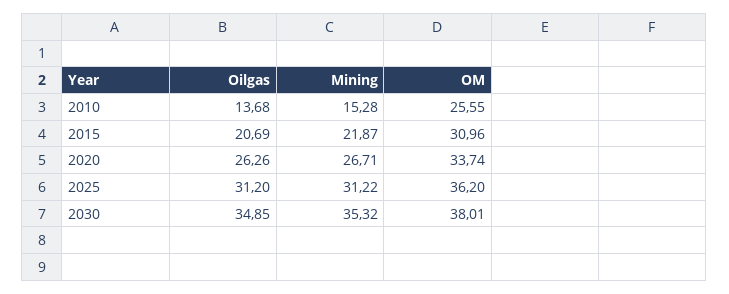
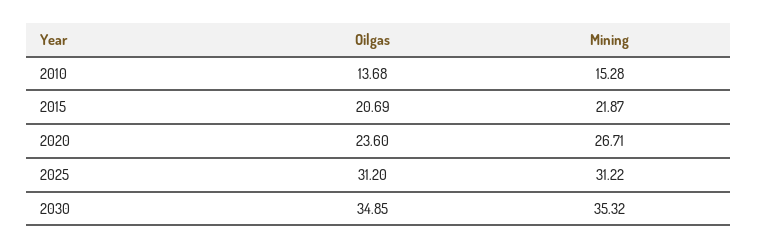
OM, 2010: 25.55 -> none
OM, 2015: 30.96 -> none
Oilgas, 2020: 26.26 -> 23.6
OM, 2020: 33.74 -> none
OM, 2025: 36.2 -> none
OM, 2030: 38.01 -> none

